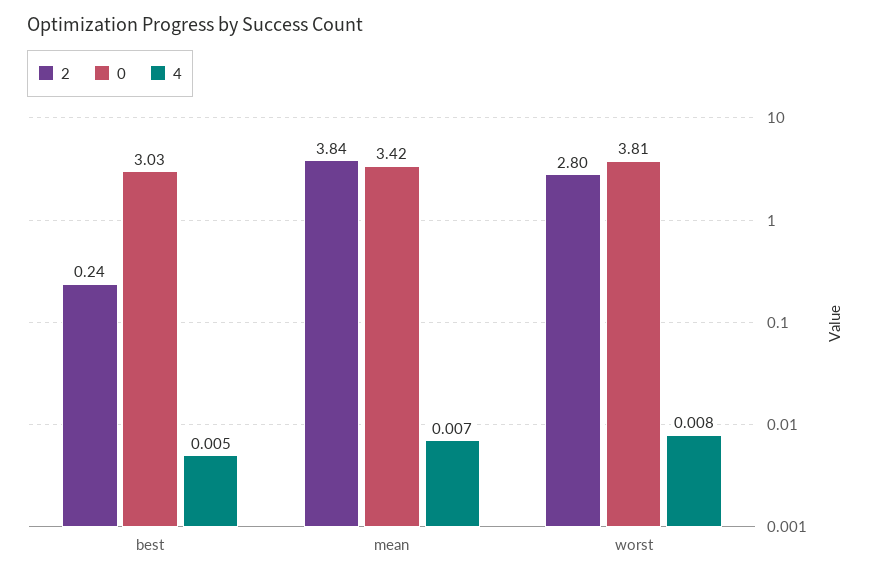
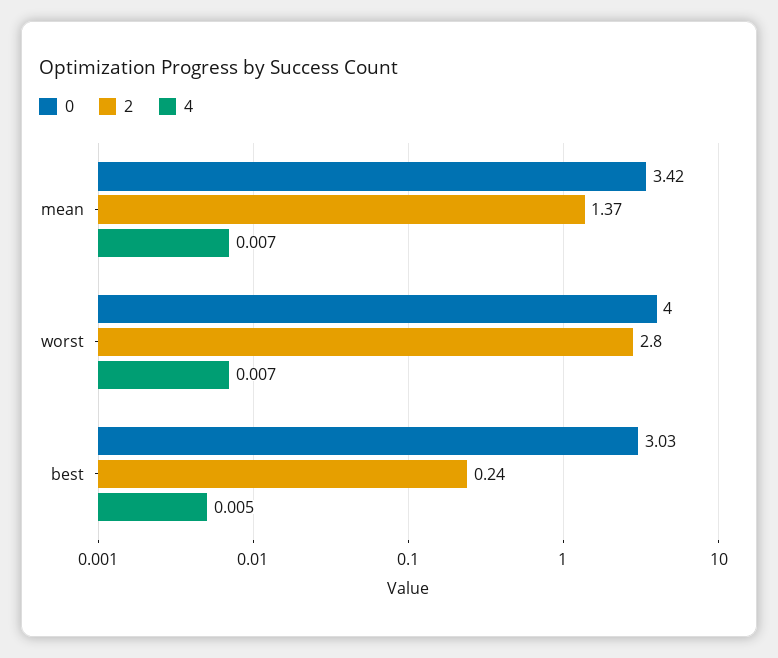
2, mean: 3.84 -> 1.37
0, worst: 3.81 -> 4
4, worst: 0.008 -> 0.007

